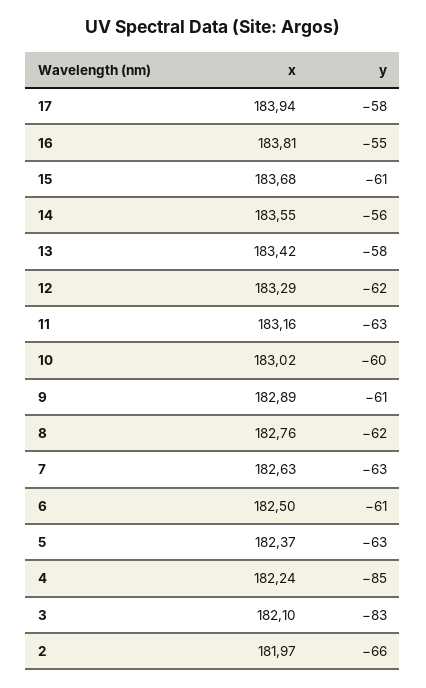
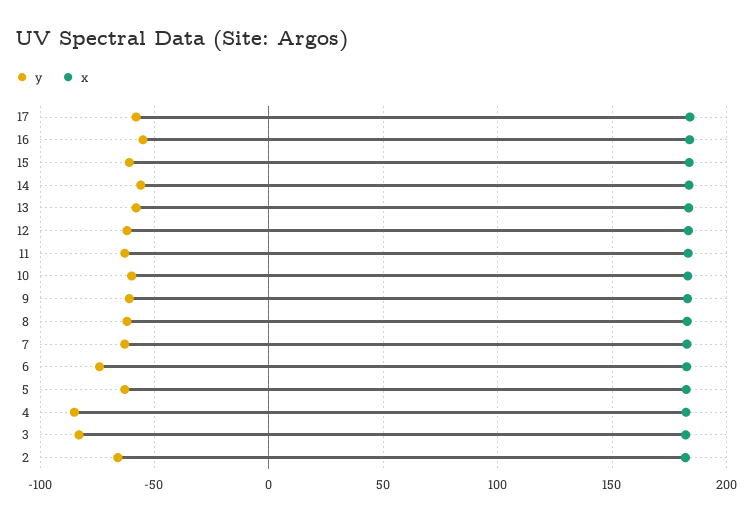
y, 6: -61 -> -75

